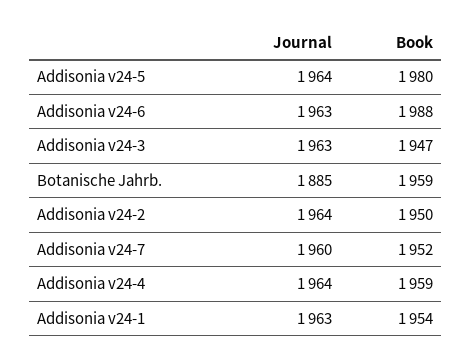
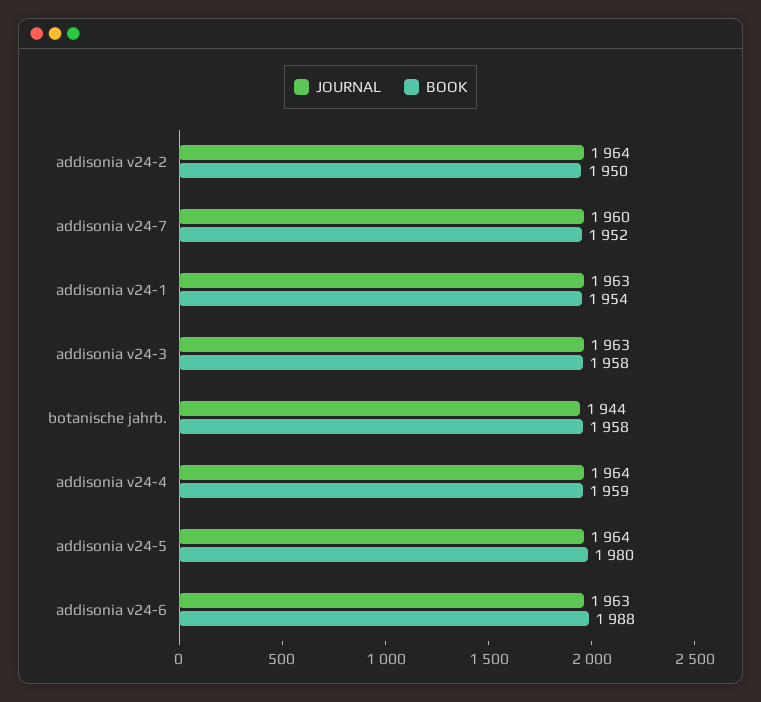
Book, Addisonia v24-3: 1947 -> 1958
Journal, Botanische Jahrb.: 1885 -> 1944
Book, Botanische Jahrb.: 1959 -> 1958

